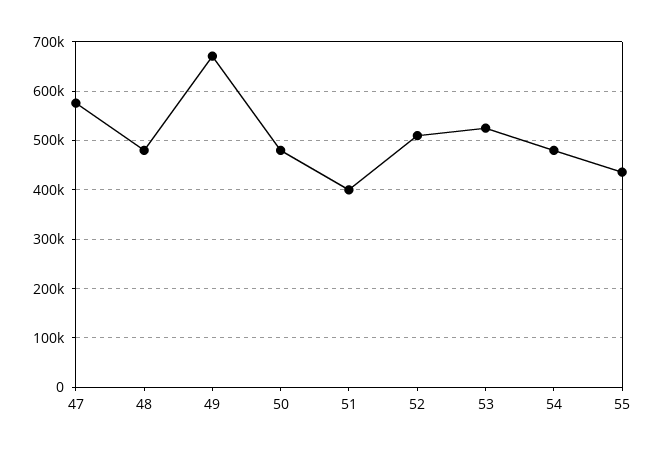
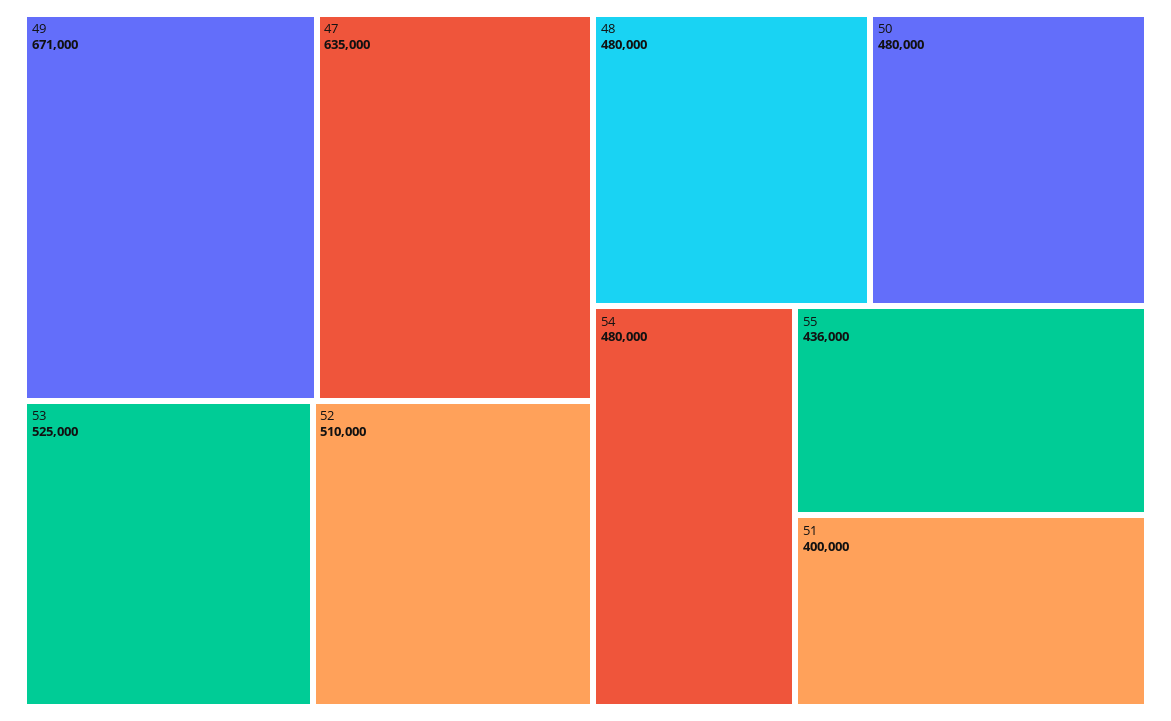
47: 580000 -> 635000

